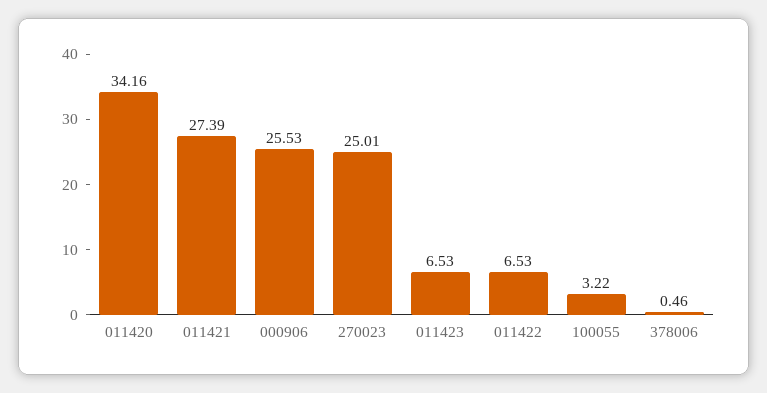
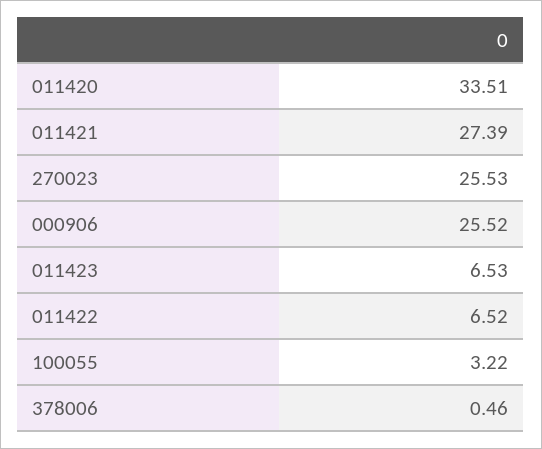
011420: 34.16 -> 33.51
000906: 25.53 -> 25.52
270023: 25.01 -> 25.53
011422: 6.53 -> 6.52

